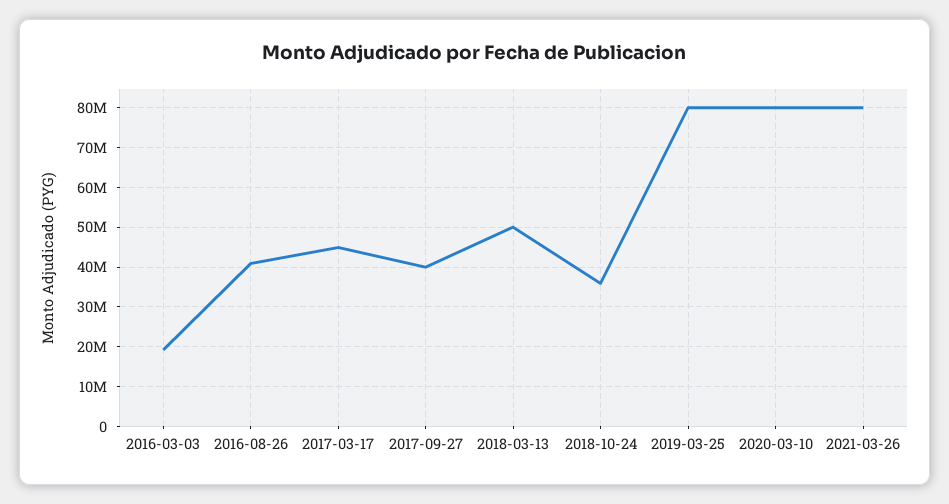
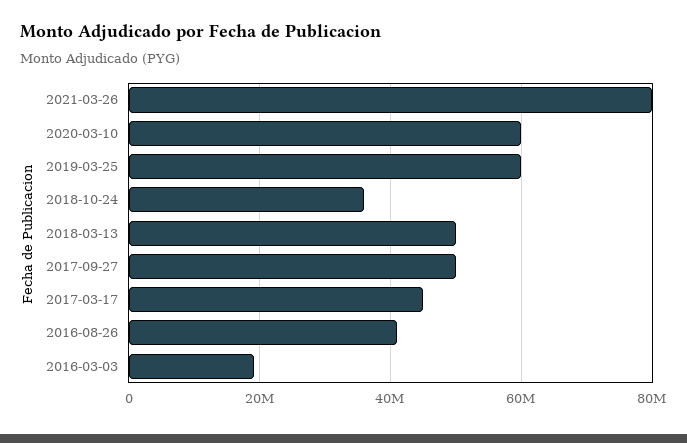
2017-09-27: 40000000 -> 50000000
2019-03-25: 80000000 -> 60000000
2020-03-10: 80000000 -> 60000000

